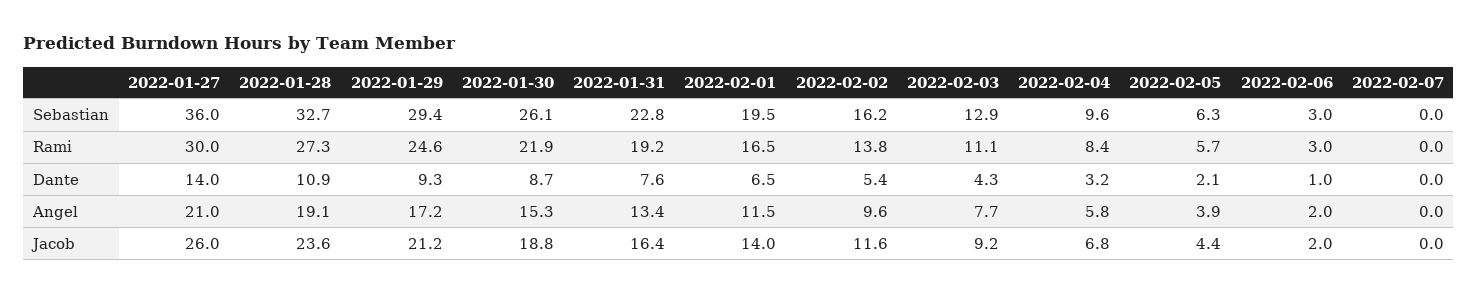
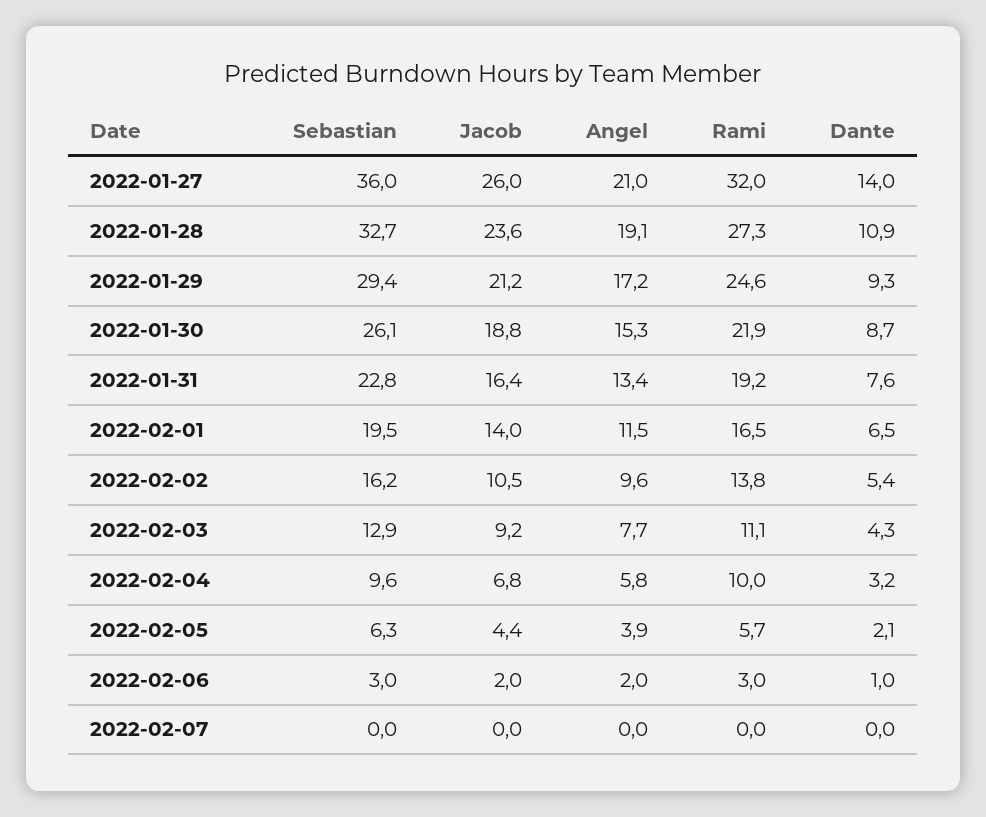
2022-01-27, Rami: 30 -> 32
2022-02-04, Rami: 8.4 -> 10
2022-02-02, Jacob: 11.6 -> 10.5

